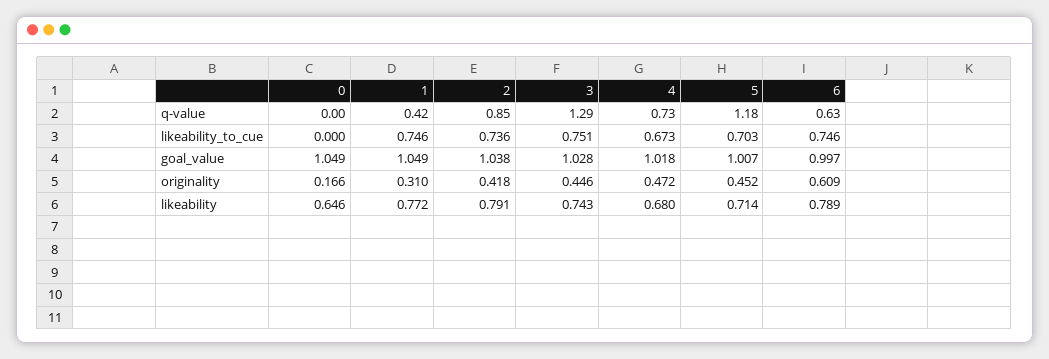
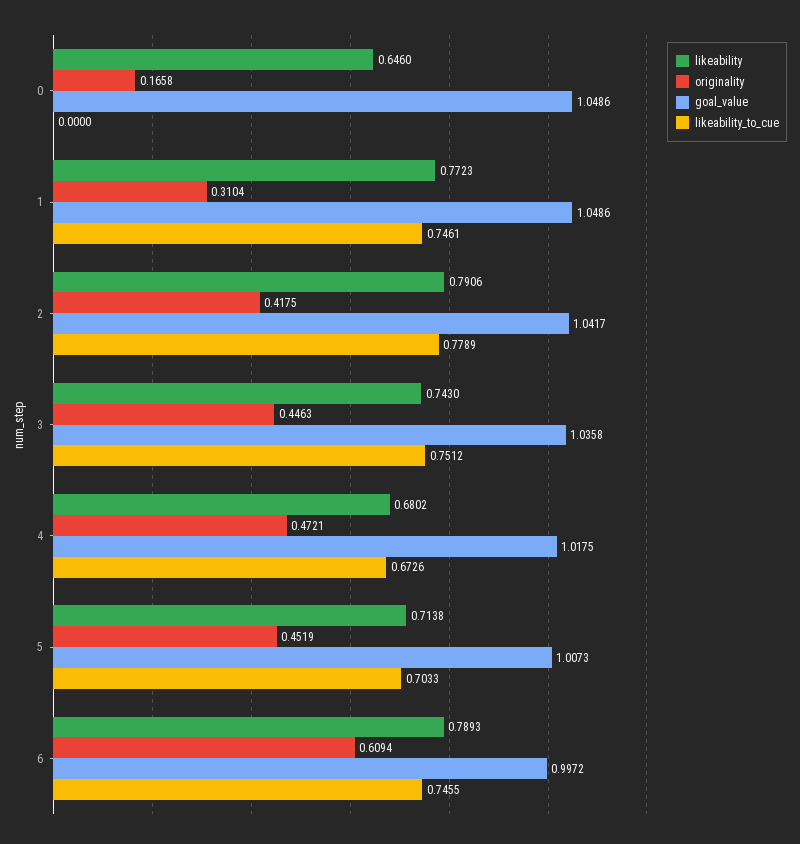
q-value, 0: 0 -> none
q-value, 1: 0.42 -> none
q-value, 2: 0.85 -> none
q-value, 3: 1.29 -> none
q-value, 4: 0.73 -> none
q-value, 5: 1.18 -> none
q-value, 6: 0.63 -> none
likeability_to_cue, 2: 0.736 -> 0.7789
goal_value, 2: 1.038 -> 1.0417
goal_value, 3: 1.028 -> 1.0358

